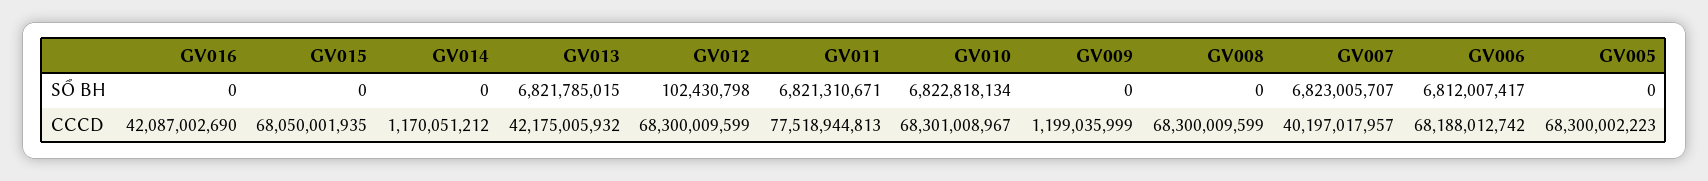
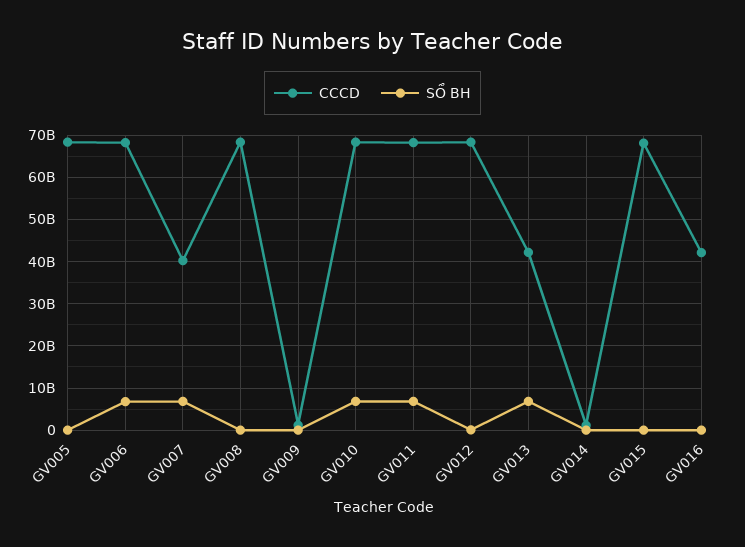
CCCD, GV011: 77518944813 -> 68000000000

